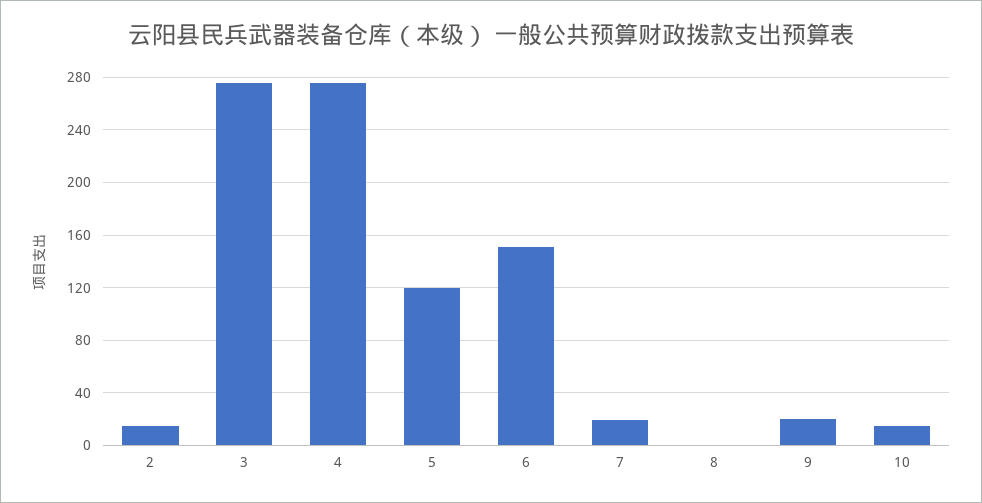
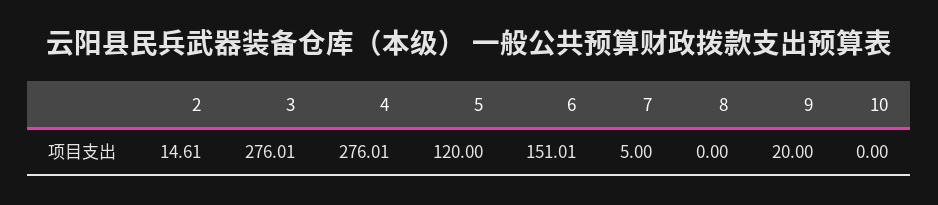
7: 20 -> 5
10: 15 -> 0

